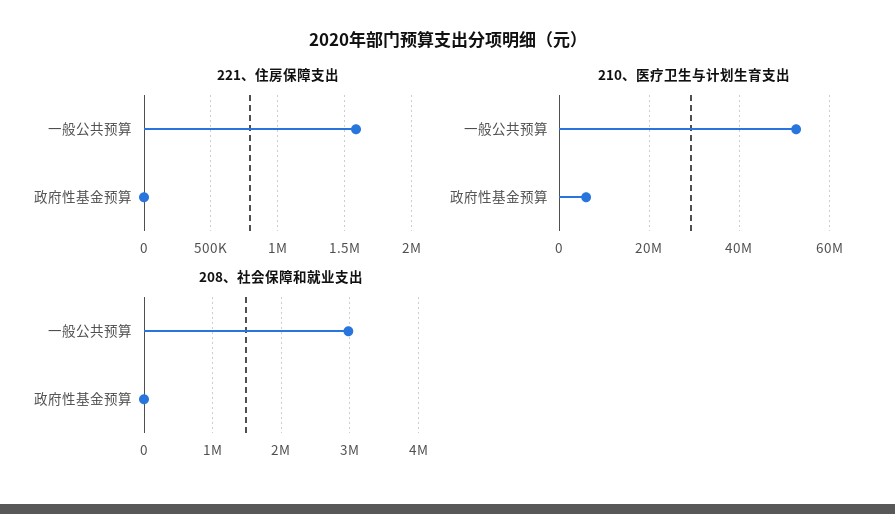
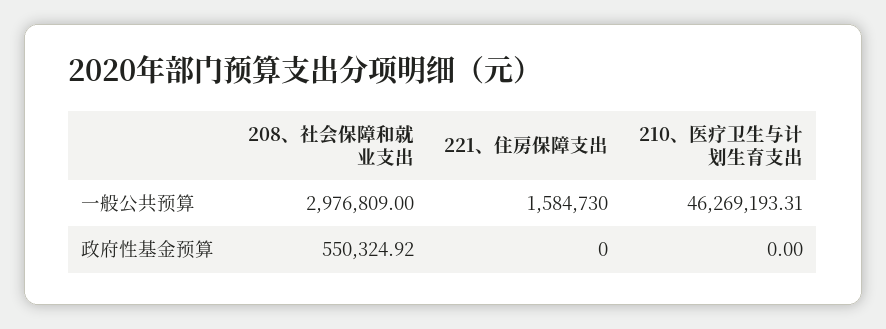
210、医疗卫生与计划生育支出, 一般公共预算: 52000000 -> 46269193.31
210、医疗卫生与计划生育支出, 政府性基金预算: 6000000 -> 0
208、社会保障和就业支出, 政府性基金预算: 0 -> 550324.92

